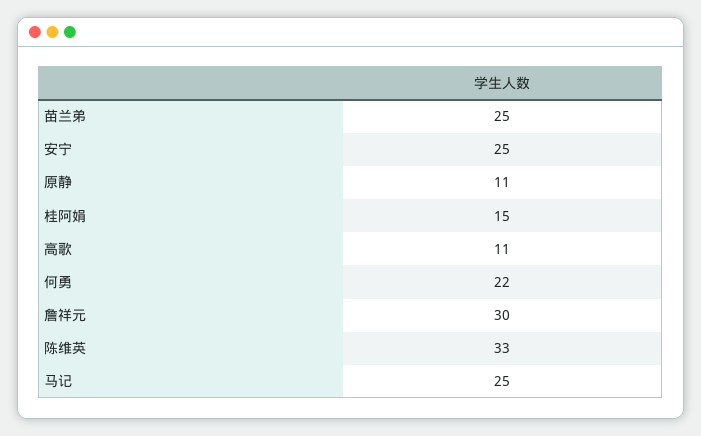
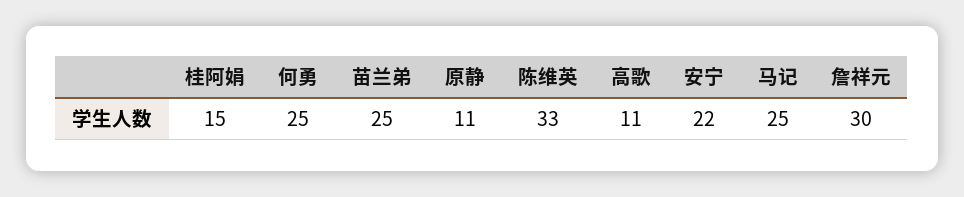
安宁: 25 -> 22
何勇: 22 -> 25

